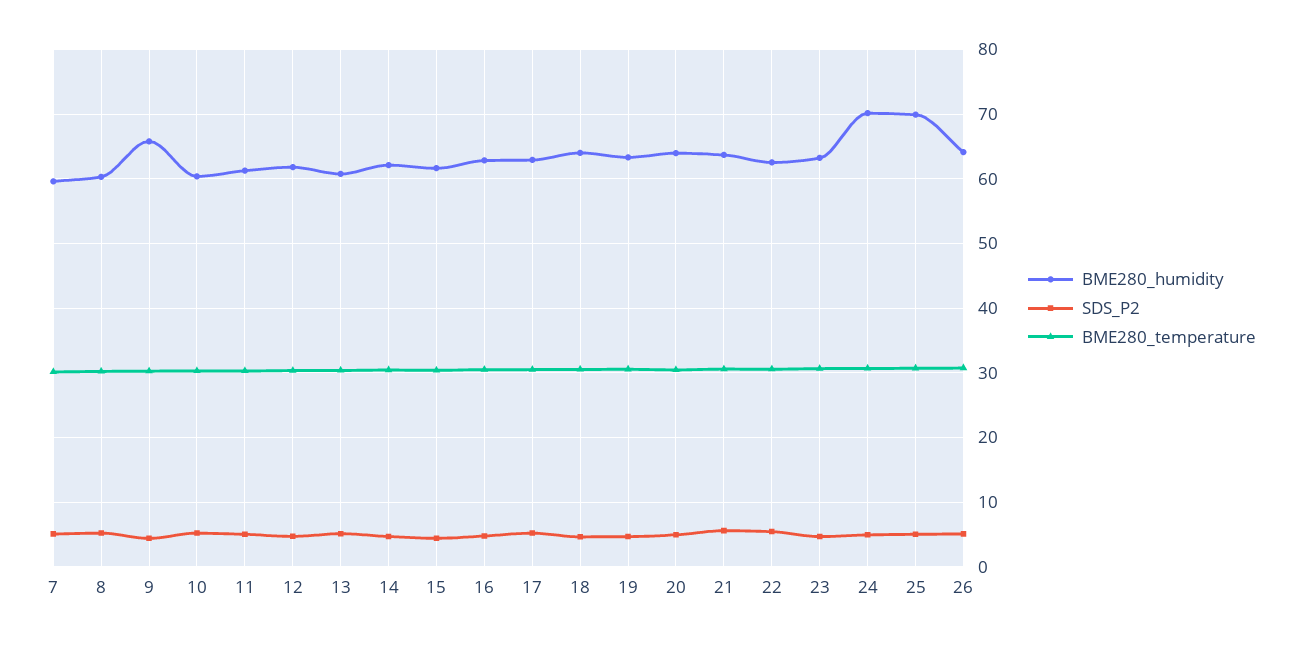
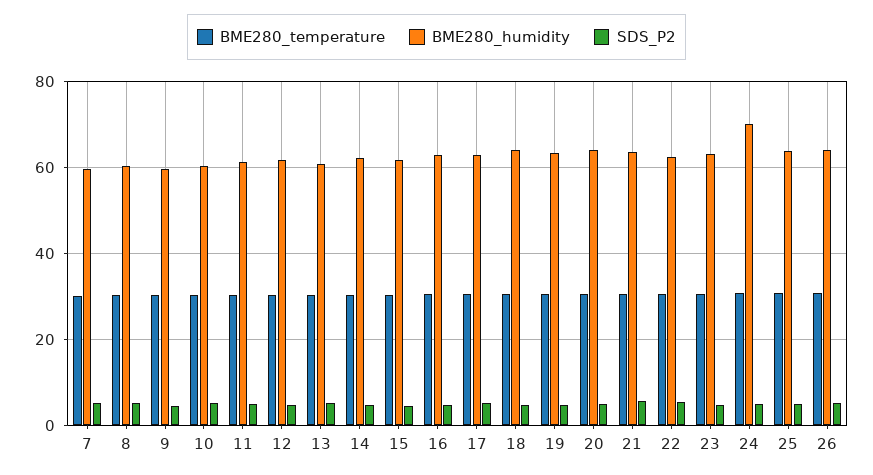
BME280_humidity, 9: 66 -> 60
BME280_humidity, 25: 70 -> 64

